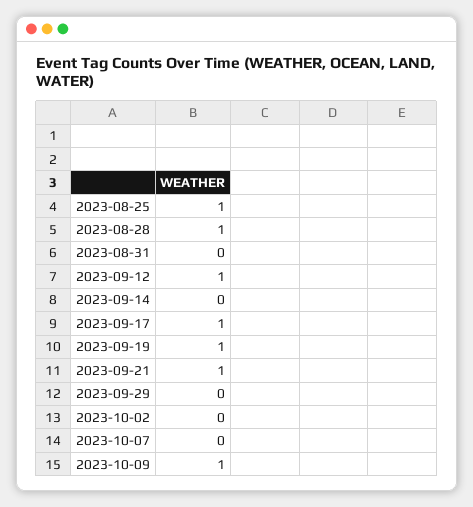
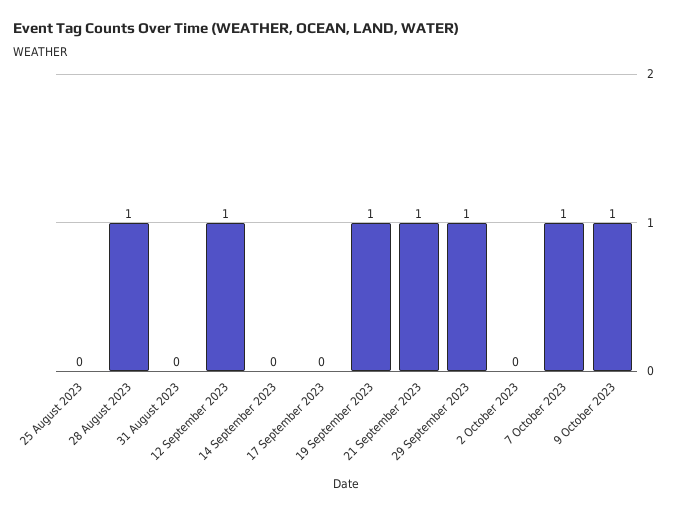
2023-08-25: 1 -> 0
2023-09-17: 1 -> 0
2023-09-29: 0 -> 1
2023-10-07: 0 -> 1

